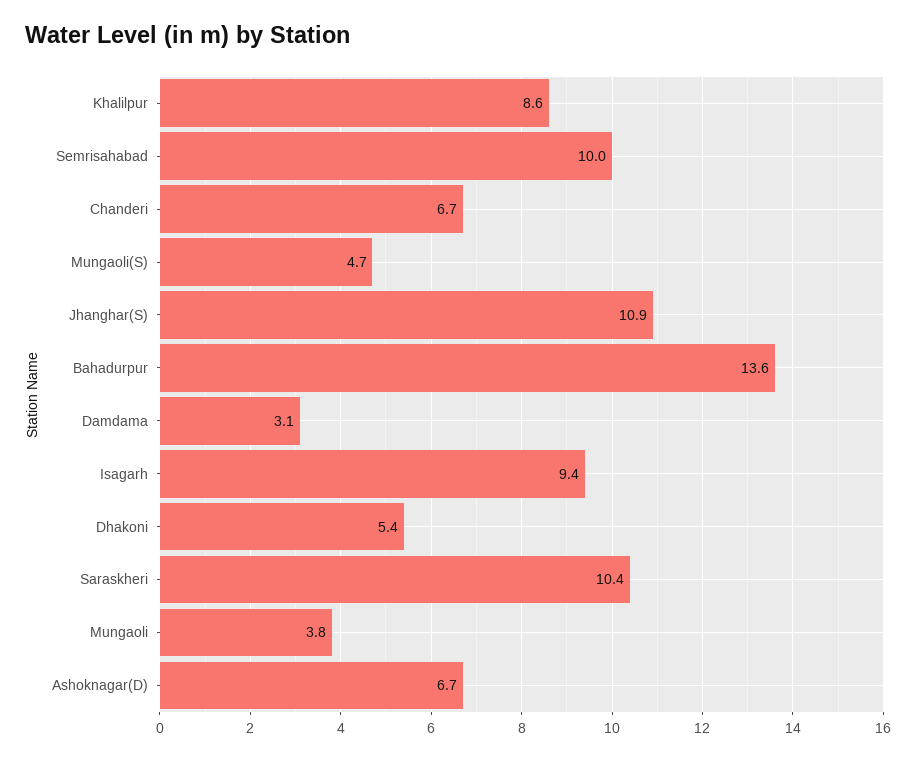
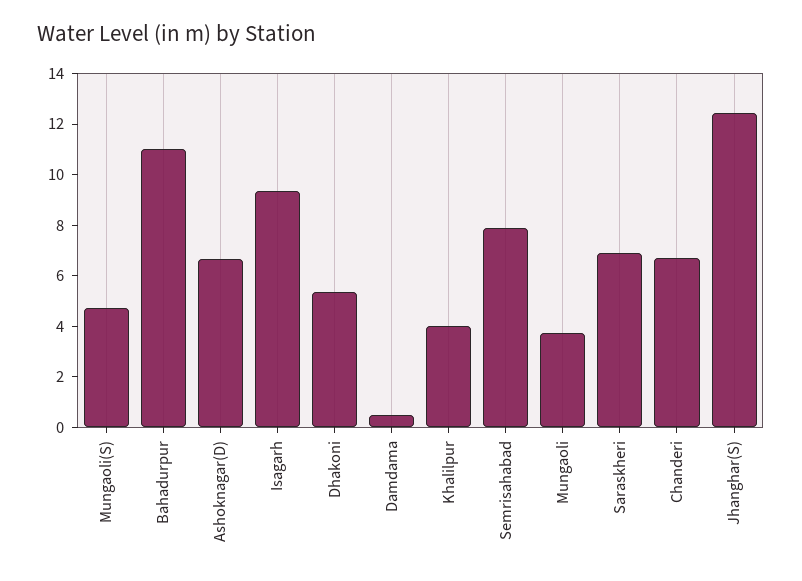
Khalilpur: 8.6 -> 4
Semrisahabad: 10 -> 8
Jhanghar(S): 10.9 -> 12.5
Bahadurpur: 13.6 -> 11
Damdama: 3.1 -> 0.5
Saraskheri: 10.4 -> 7

